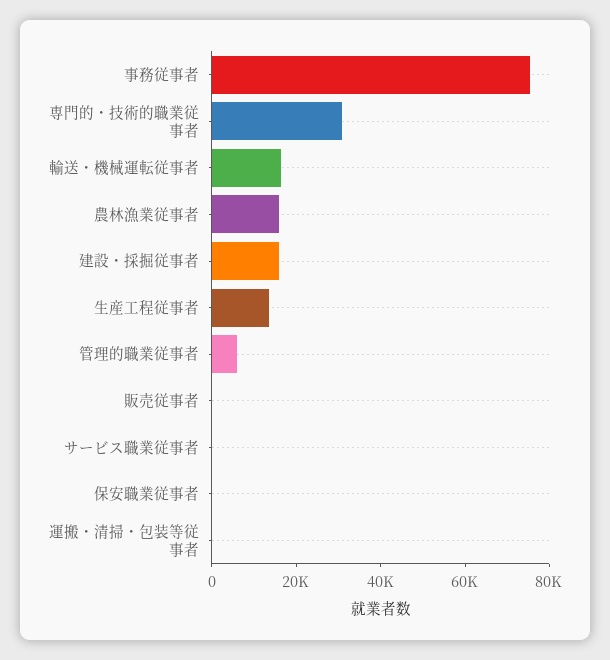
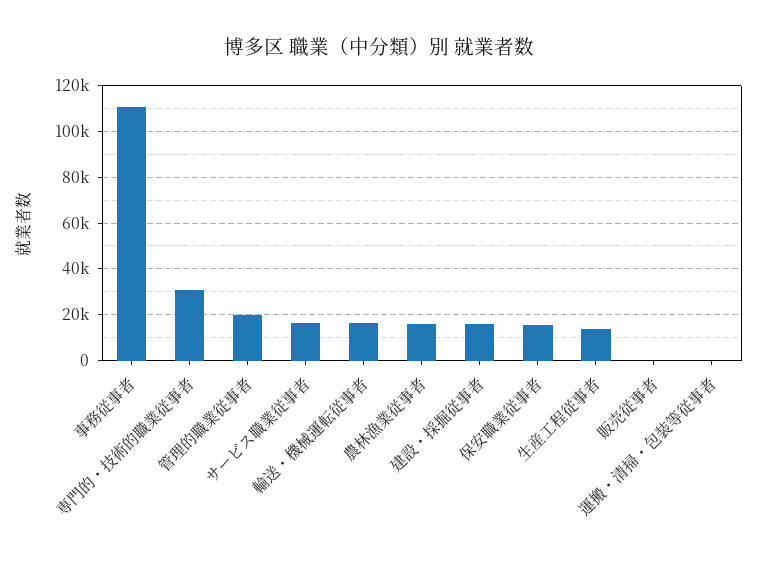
事務従事者: 75000 -> 110000
管理的職業従事者: 5000 -> 20000
サービス職業従事者: 0 -> 15000
保安職業従事者: 0 -> 15000

